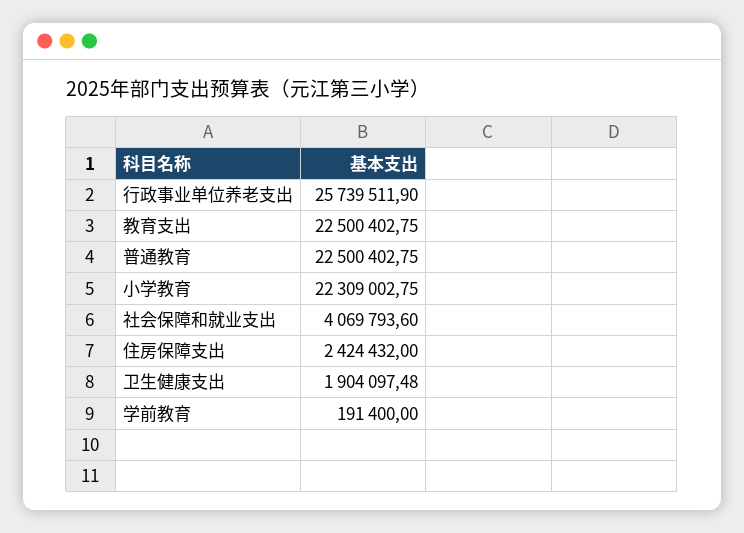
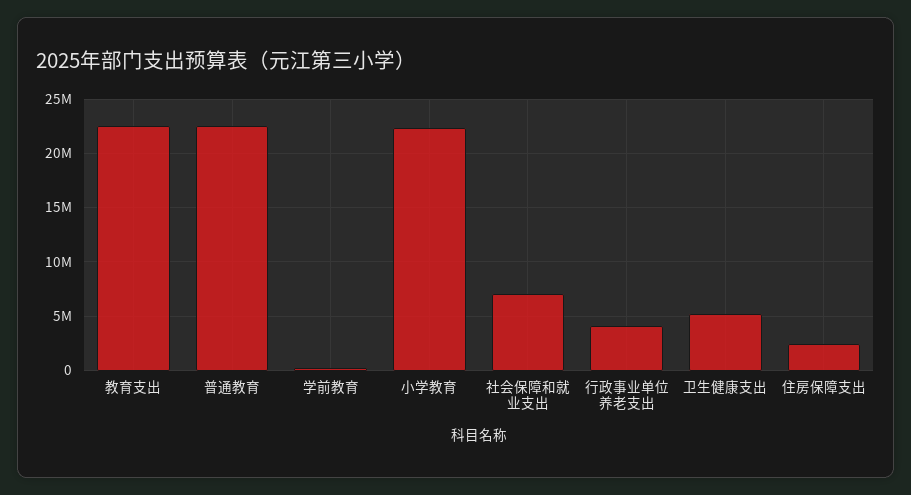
行政事业单位养老支出: 25739511.9 -> 4000000
社会保障和就业支出: 4069793.6 -> 7000000
卫生健康支出: 1904097.48 -> 5000000

